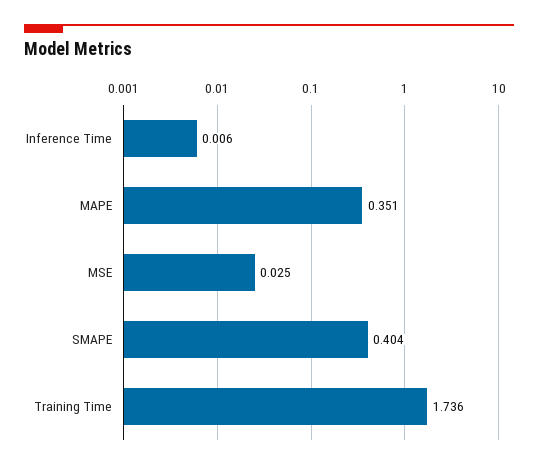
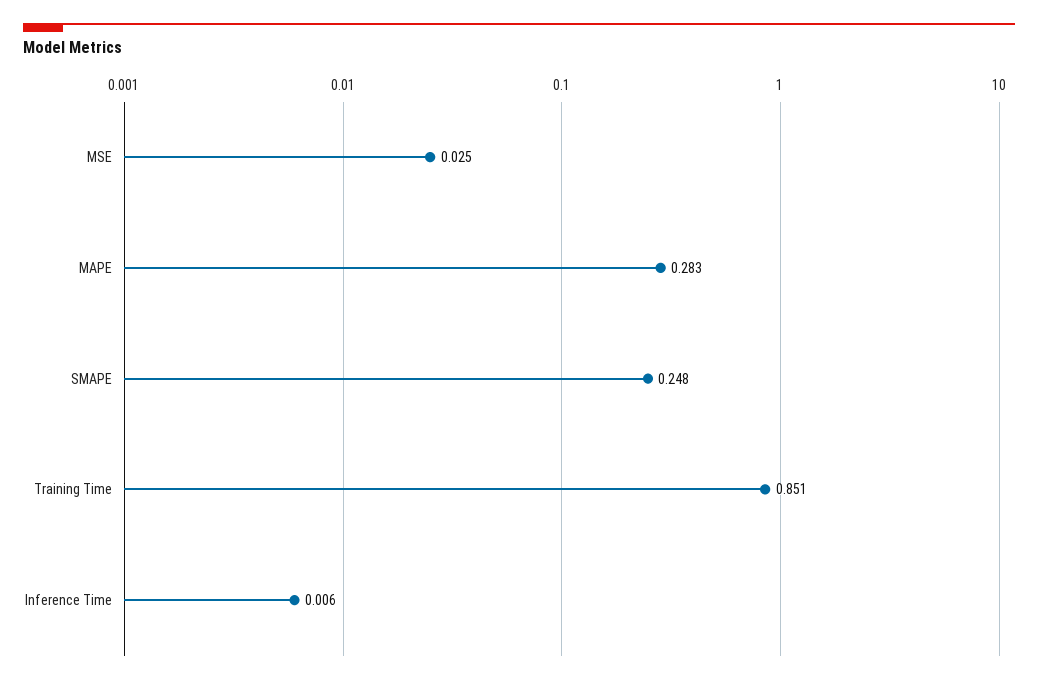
MAPE: 0.351 -> 0.283
SMAPE: 0.404 -> 0.248
Training Time: 1.736 -> 0.851

